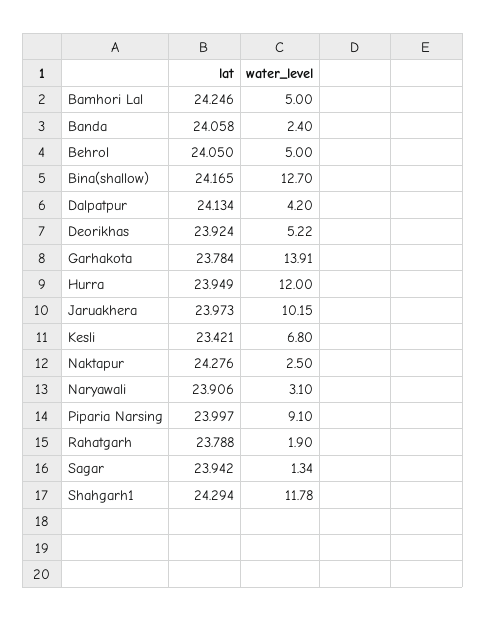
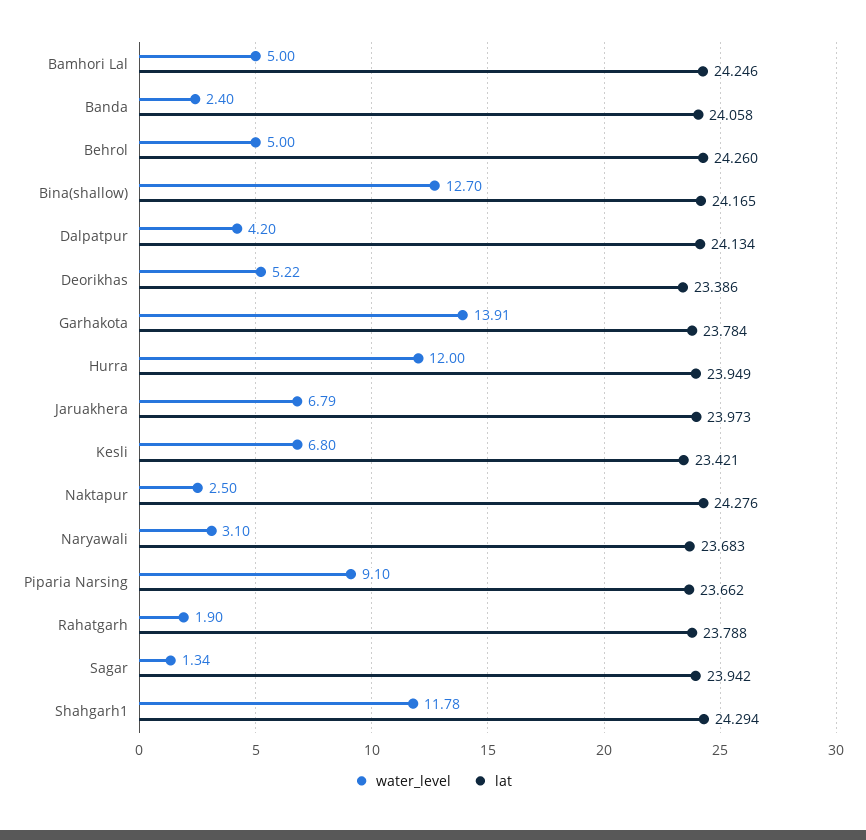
lat, Behrol: 24.05 -> 24.26
lat, Deorikhas: 23.924 -> 23.386
water_level, Jaruakhera: 10.15 -> 6.79
lat, Naryawali: 23.906 -> 23.683
lat, Piparia Narsing: 23.997 -> 23.662

